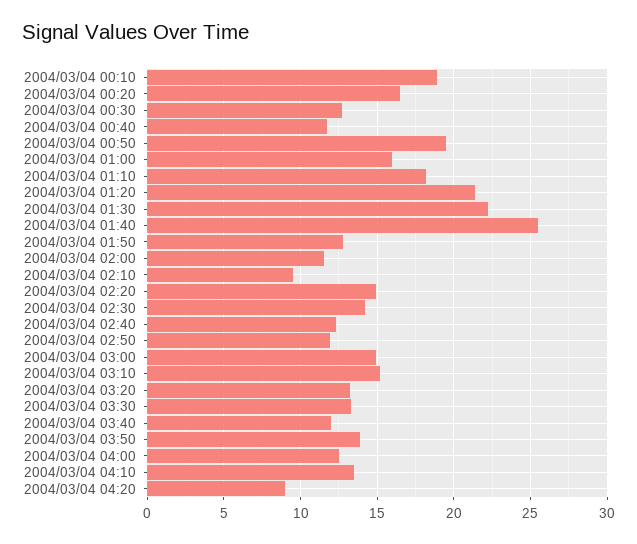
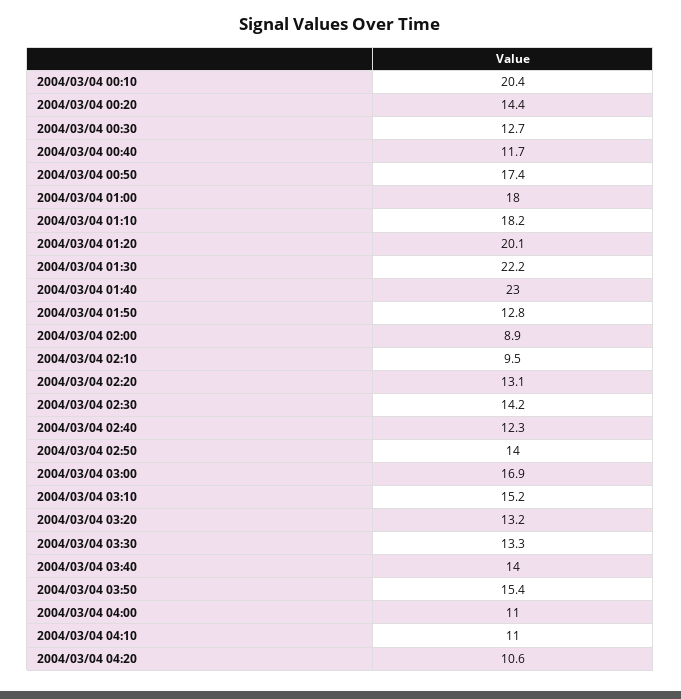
2004/03/04 00:10: 19 -> 20.4
2004/03/04 00:20: 16.5 -> 14.4
2004/03/04 00:50: 19.5 -> 17.4
2004/03/04 01:00: 16 -> 18
2004/03/04 01:20: 21.5 -> 20.1
2004/03/04 01:40: 25.5 -> 23
2004/03/04 02:00: 11.5 -> 8.9
2004/03/04 02:20: 15 -> 13.1
2004/03/04 02:50: 12 -> 14
2004/03/04 03:00: 15 -> 16.9
2004/03/04 03:40: 12 -> 14
2004/03/04 03:50: 14 -> 15.4
2004/03/04 04:00: 12.5 -> 11
2004/03/04 04:10: 13.5 -> 11
2004/03/04 04:20: 9 -> 10.6

